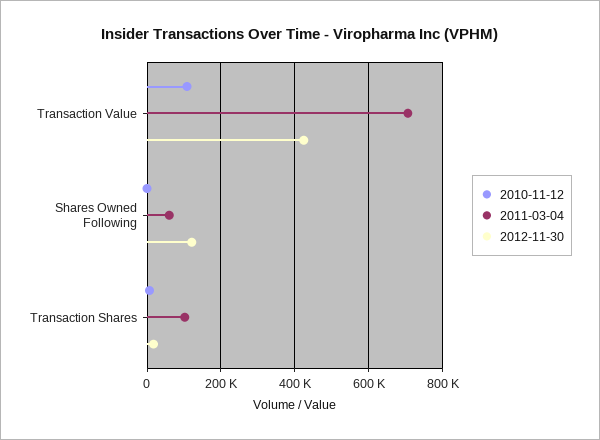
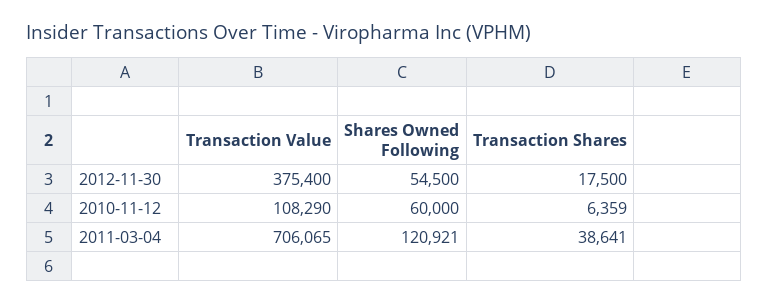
2012-11-30, Transaction Value: 420000 -> 375400
2010-11-12, Shares Owned Following: 0 -> 60000
2011-03-04, Shares Owned Following: 60000 -> 120921
2012-11-30, Shares Owned Following: 120000 -> 54500
2011-03-04, Transaction Shares: 100000 -> 38641

